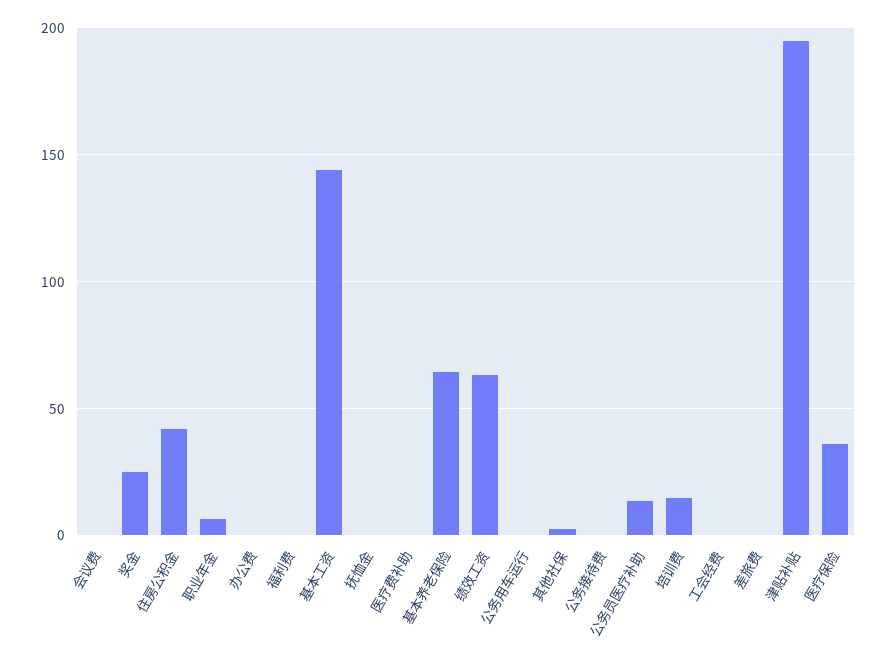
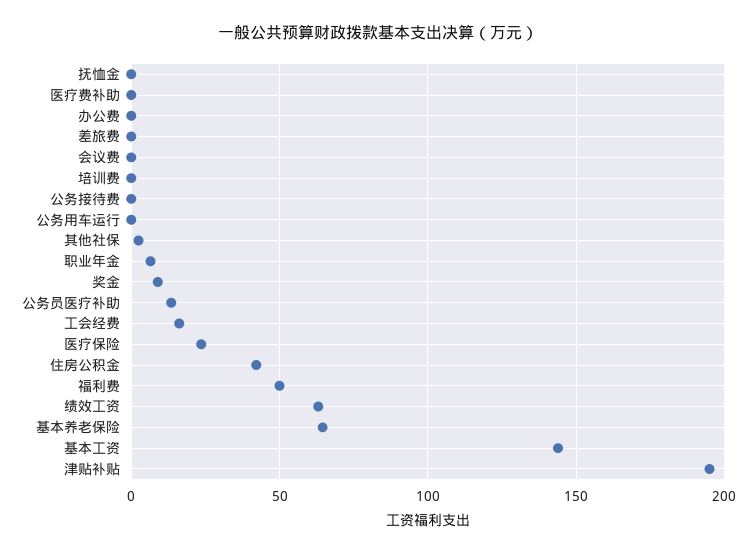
奖金: 25 -> 10
福利费: 0 -> 50
培训费: 15 -> 0
工会经费: 0 -> 15
医疗保险: 35 -> 25

